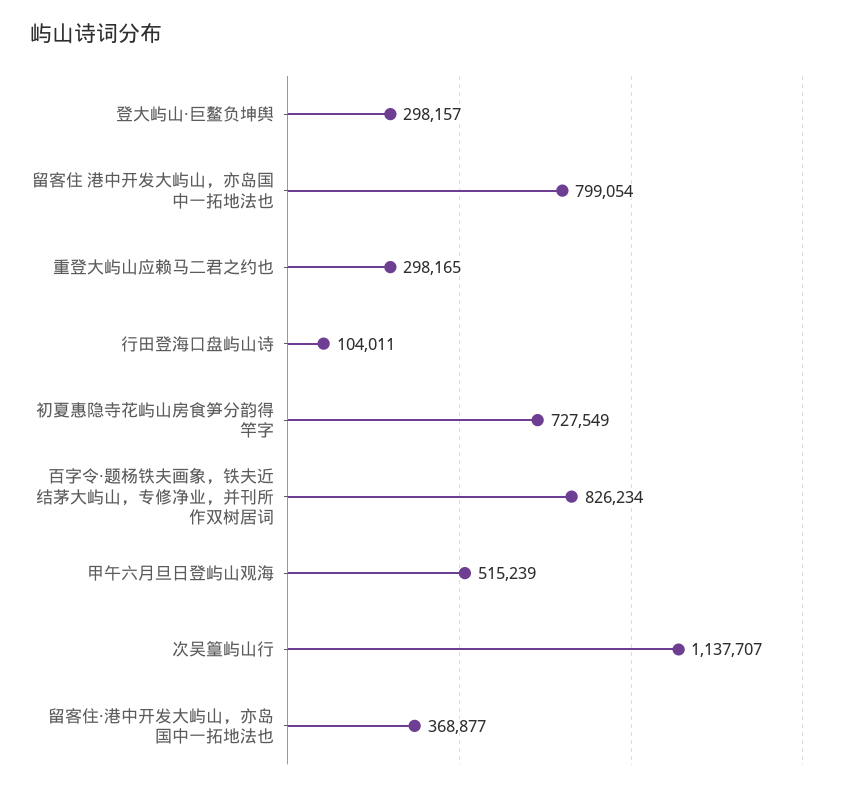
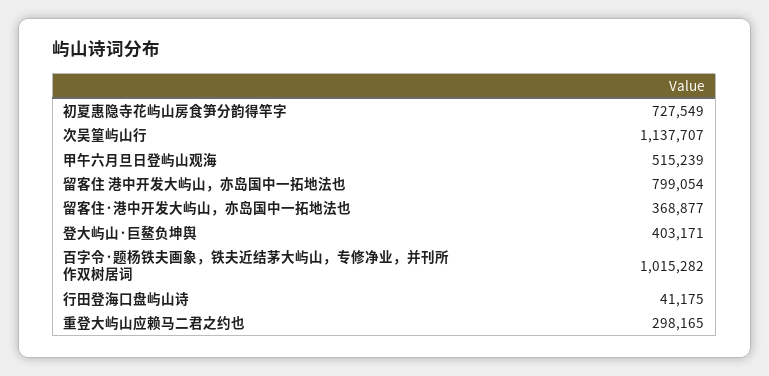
登大屿山·巨鳌负坤舆: 298157 -> 403171
行田登海口盘屿山诗: 104011 -> 41175
百字令·题杨铁夫画象，铁夫近结茅大屿山，专修净业，并刊所作双树居词: 826234 -> 1015282

